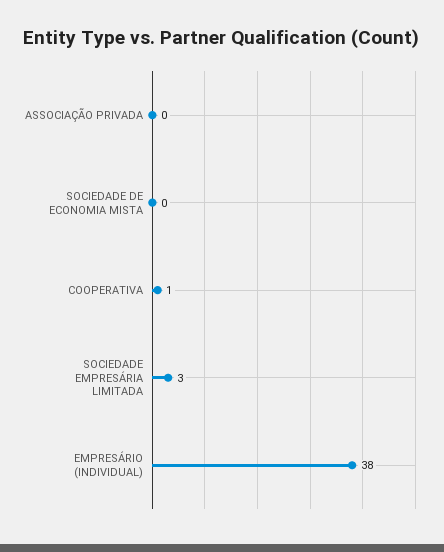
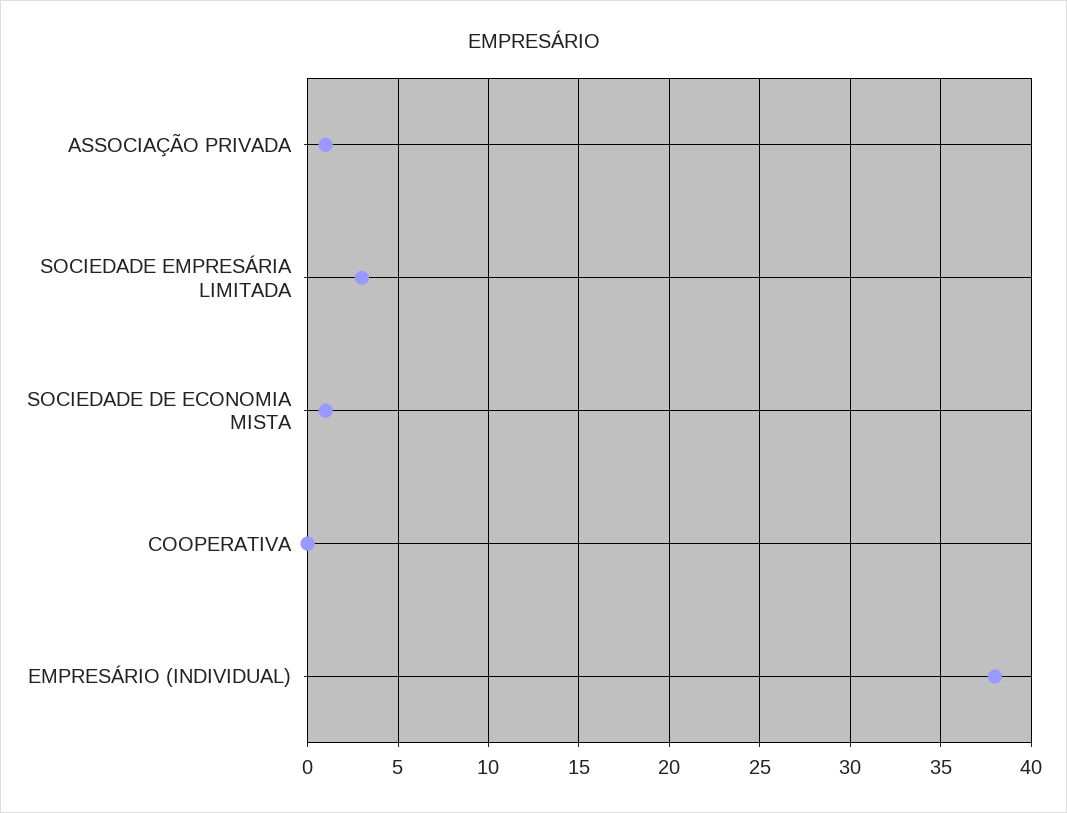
ASSOCIAÇÃO PRIVADA: 0 -> 1
SOCIEDADE DE ECONOMIA MISTA: 0 -> 1
COOPERATIVA: 1 -> 0

